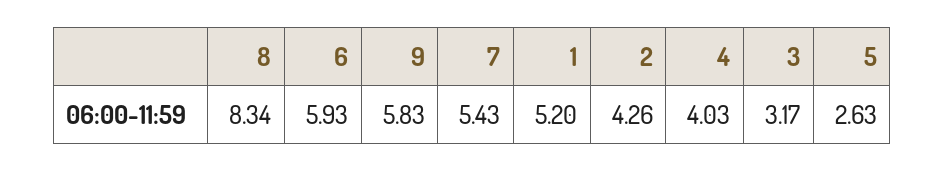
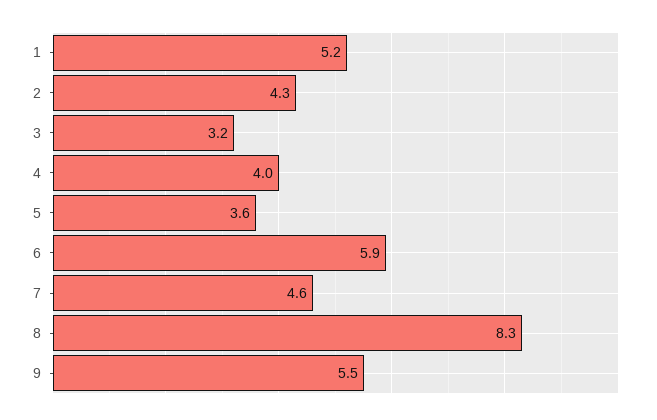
9: 5.83 -> 5.5
7: 5.43 -> 4.6
5: 2.63 -> 3.6

